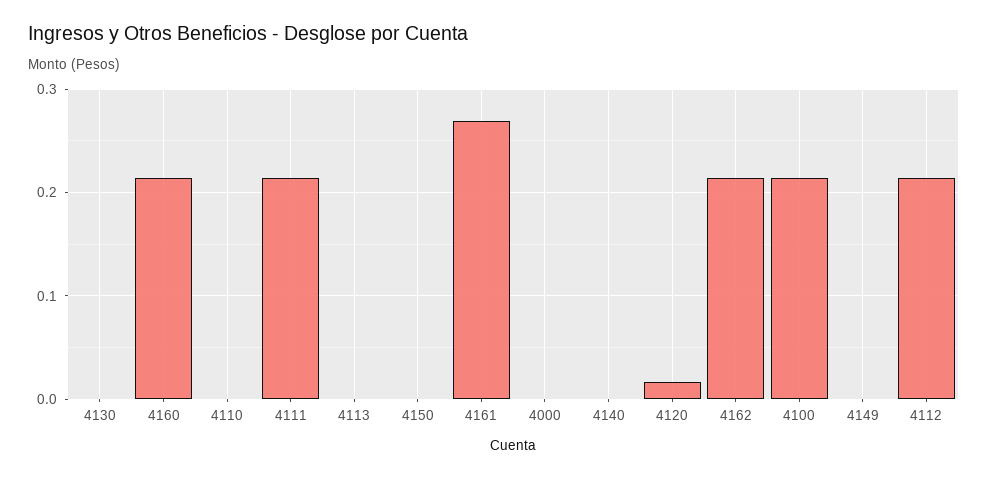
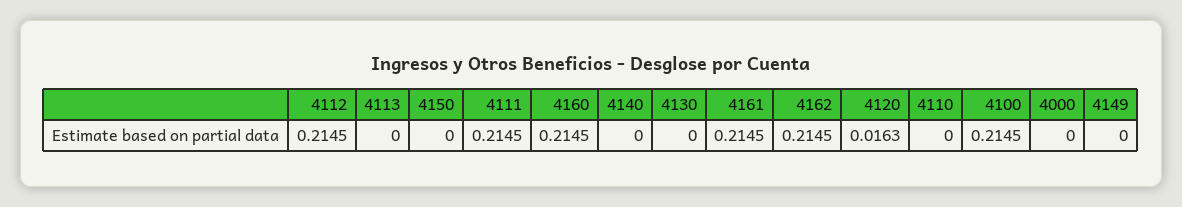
4161: 0.27 -> 0.2145

